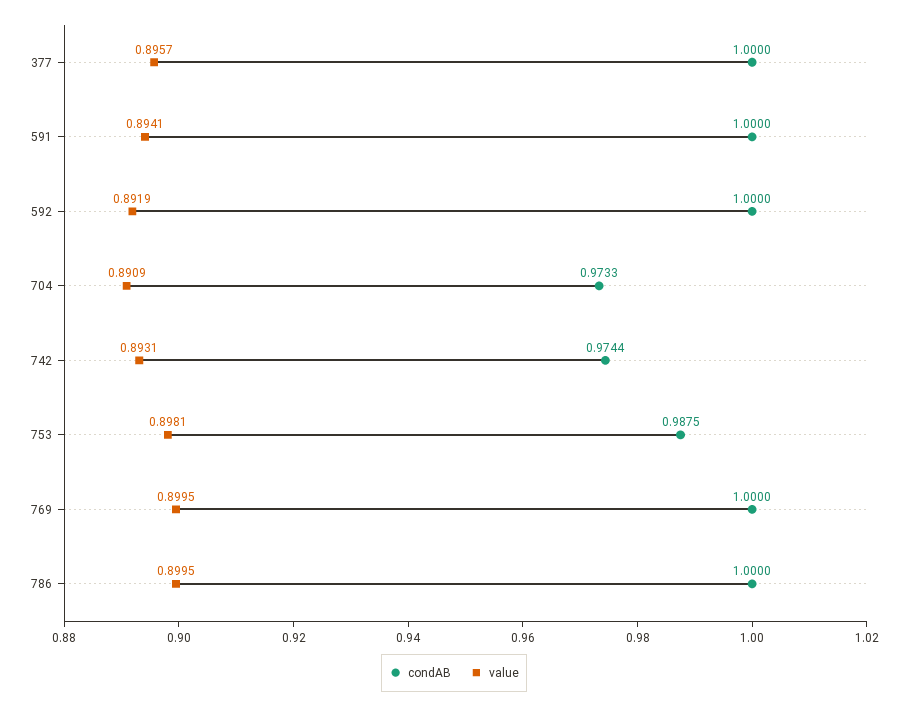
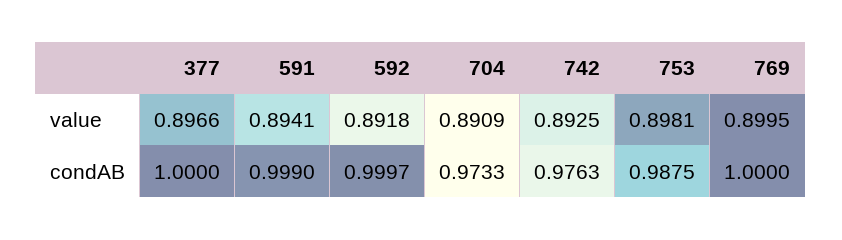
value, 377: 0.8957 -> 0.8966
condAB, 591: 1 -> 0.999
condAB, 592: 1 -> 0.9997
value, 592: 0.8919 -> 0.8918
condAB, 742: 0.9744 -> 0.9763
value, 742: 0.8931 -> 0.8925
condAB, 786: 1 -> none
value, 786: 0.8995 -> none

